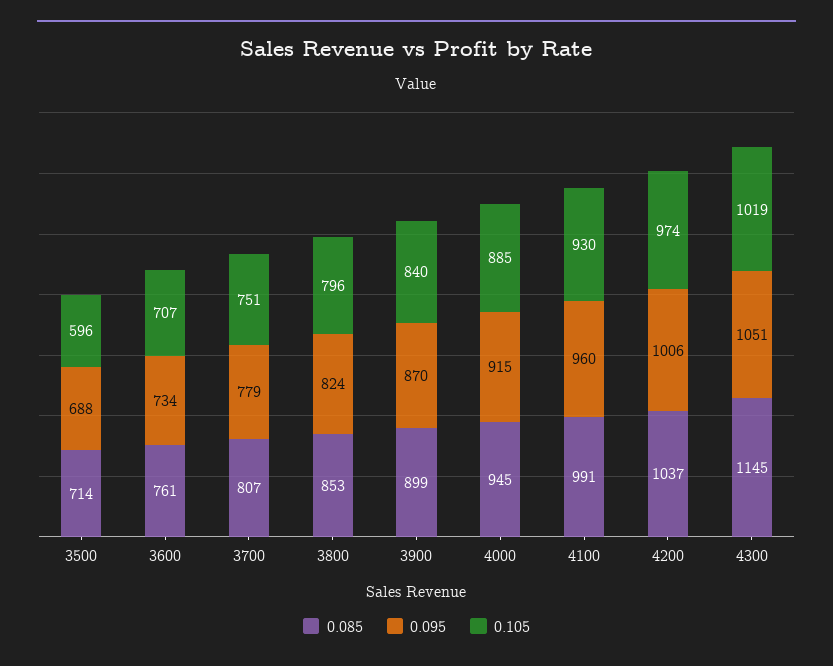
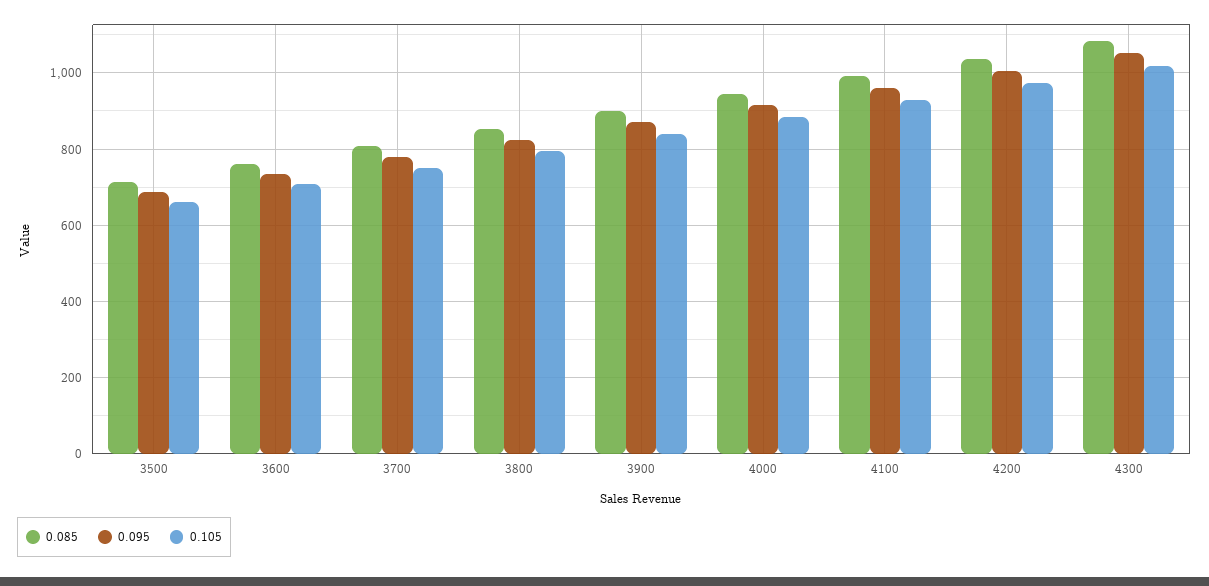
0.105, 3500: 596 -> 660
0.085, 4300: 1145 -> 1080

